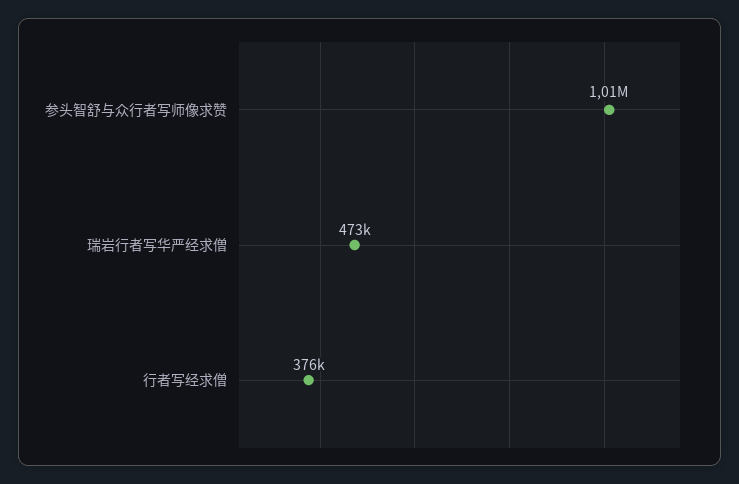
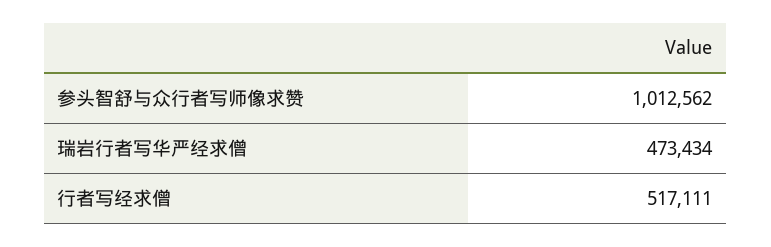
行者写经求僧: 376000 -> 517111

